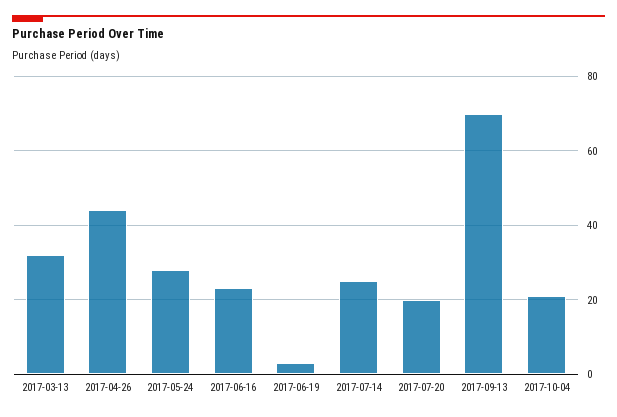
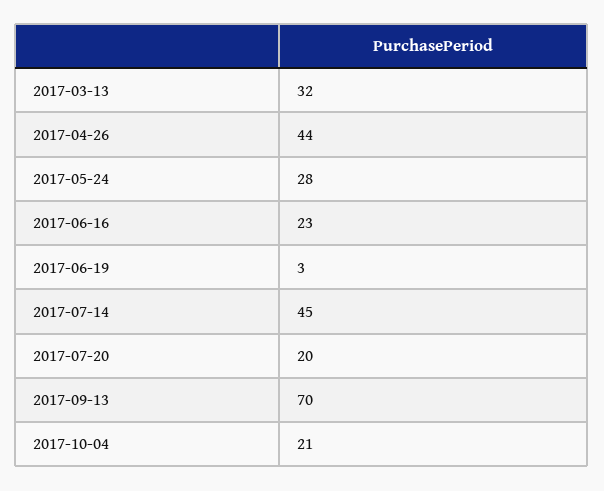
2017-07-14: 25 -> 45

